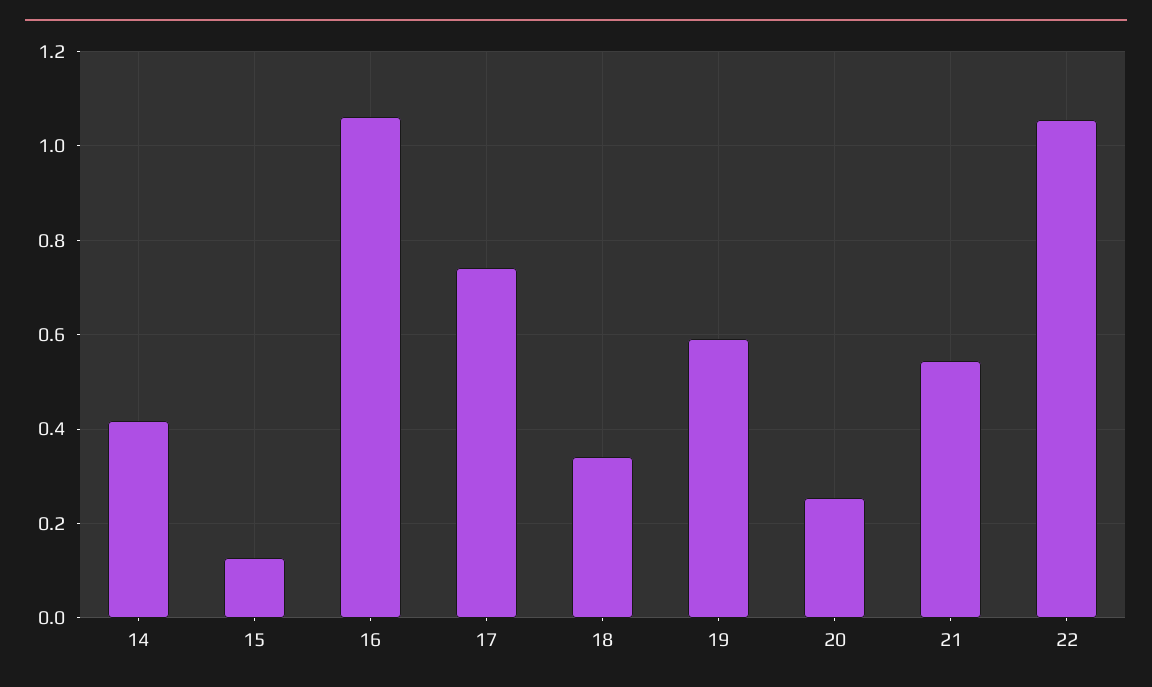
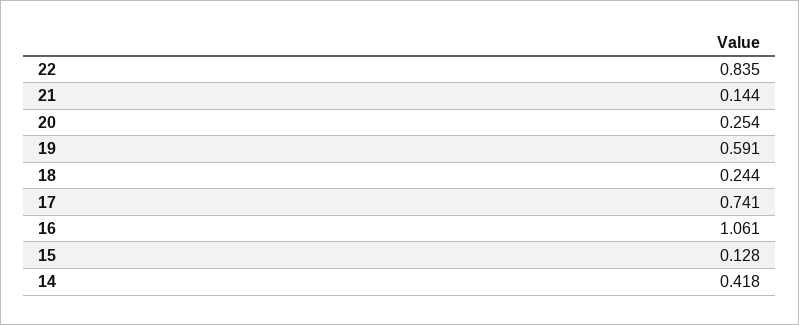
18: 0.34 -> 0.244
21: 0.54 -> 0.144
22: 1.06 -> 0.835

